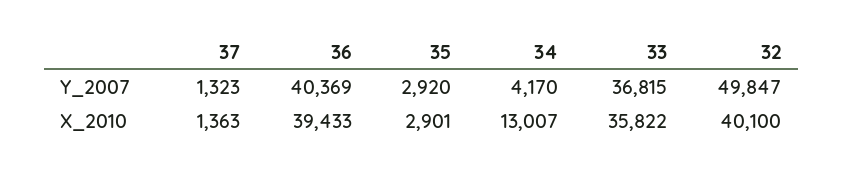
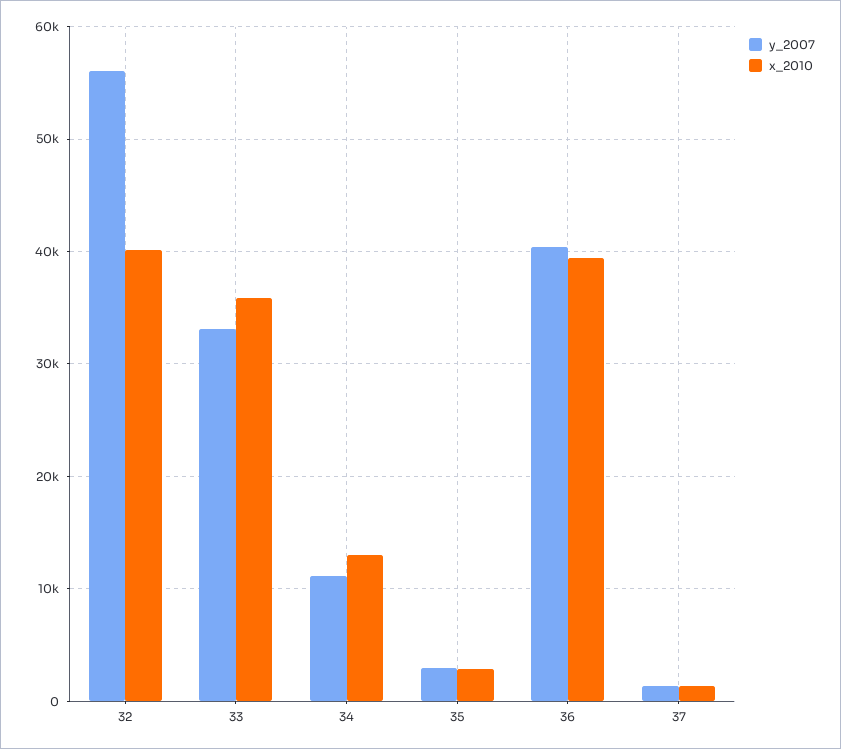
Y_2007, 34: 4170 -> 11000
Y_2007, 33: 36815 -> 33000
Y_2007, 32: 49847 -> 56000

